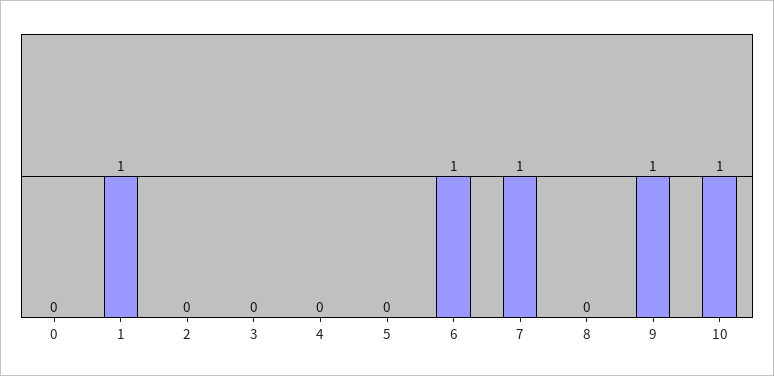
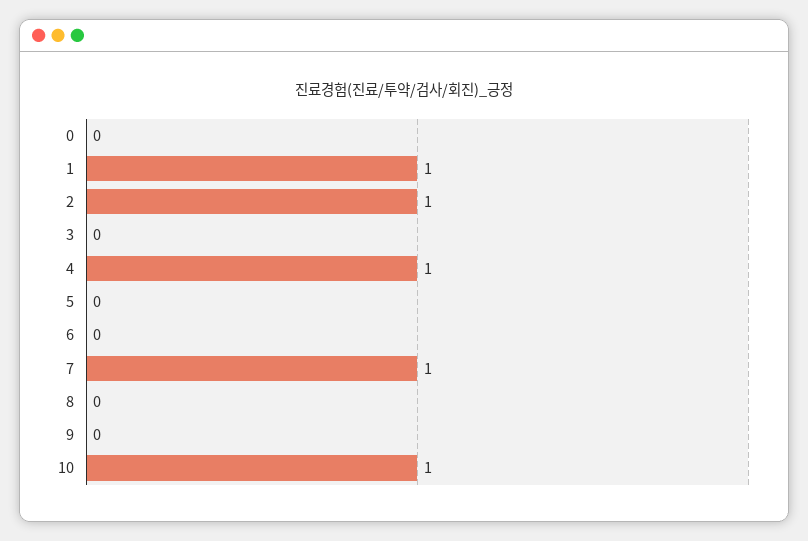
2: 0 -> 1
4: 0 -> 1
6: 1 -> 0
9: 1 -> 0

